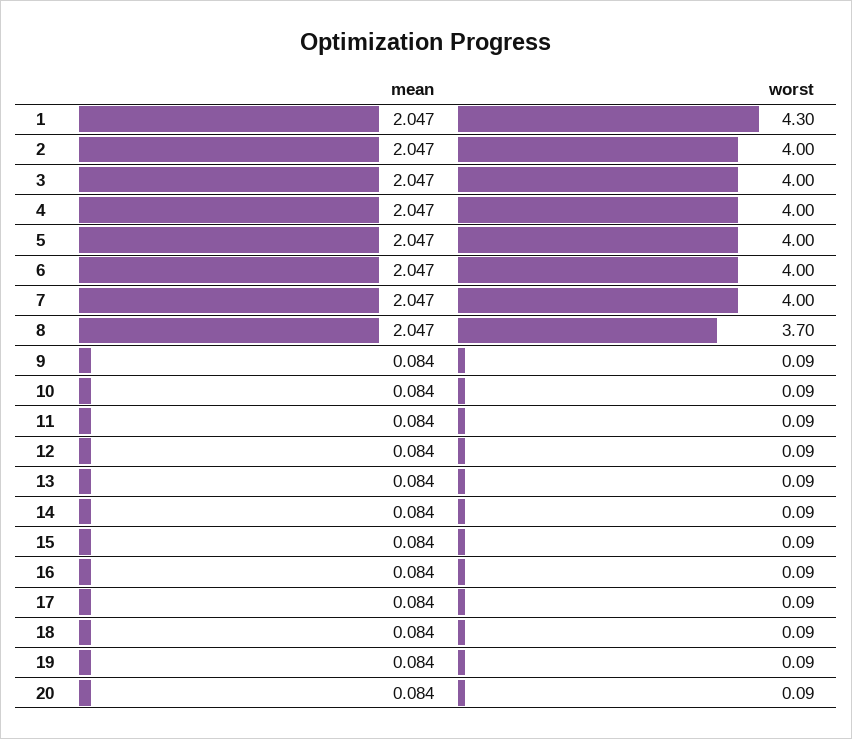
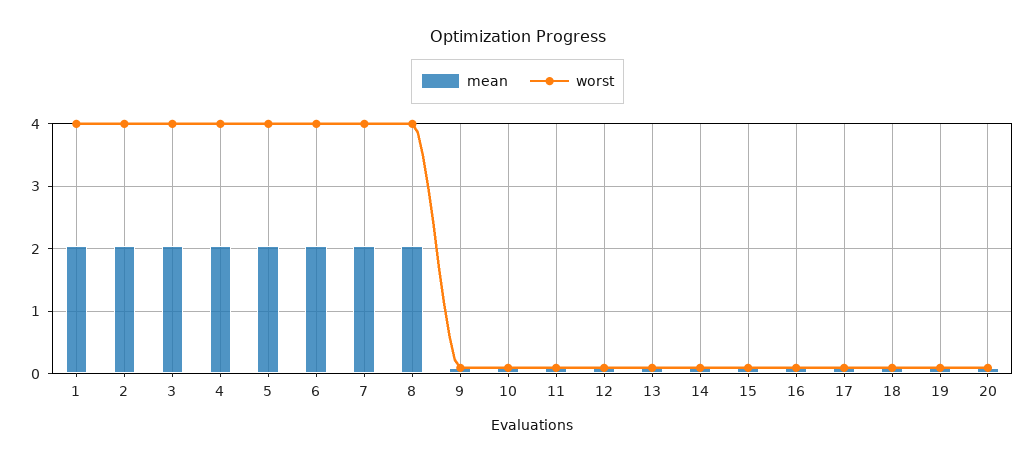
worst, 1: 4.3 -> 4
worst, 8: 3.7 -> 4

